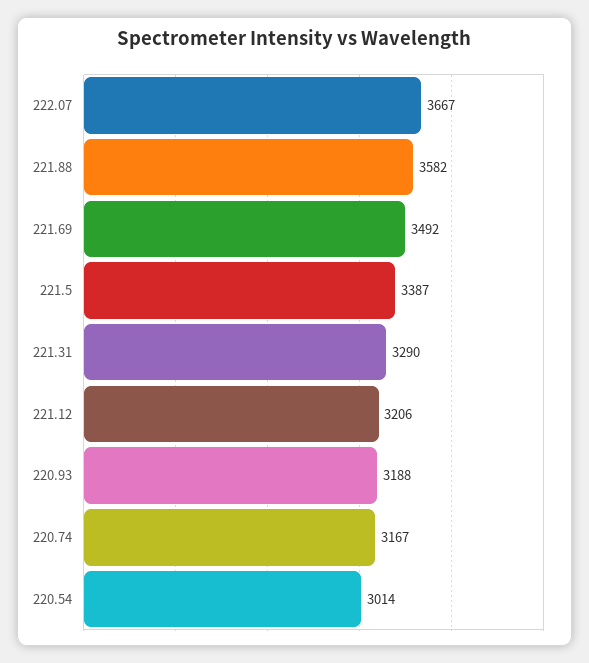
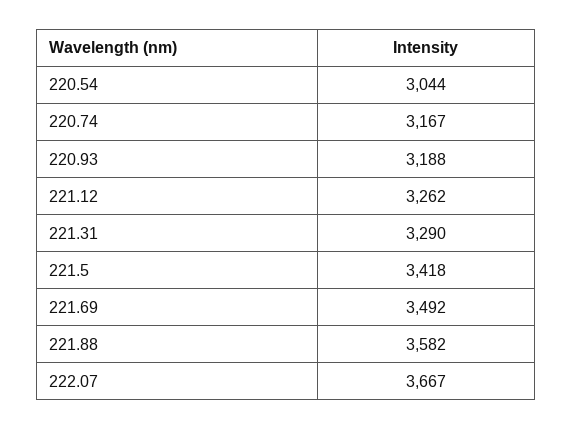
221.5: 3387 -> 3418
221.12: 3206 -> 3262
220.54: 3014 -> 3044

